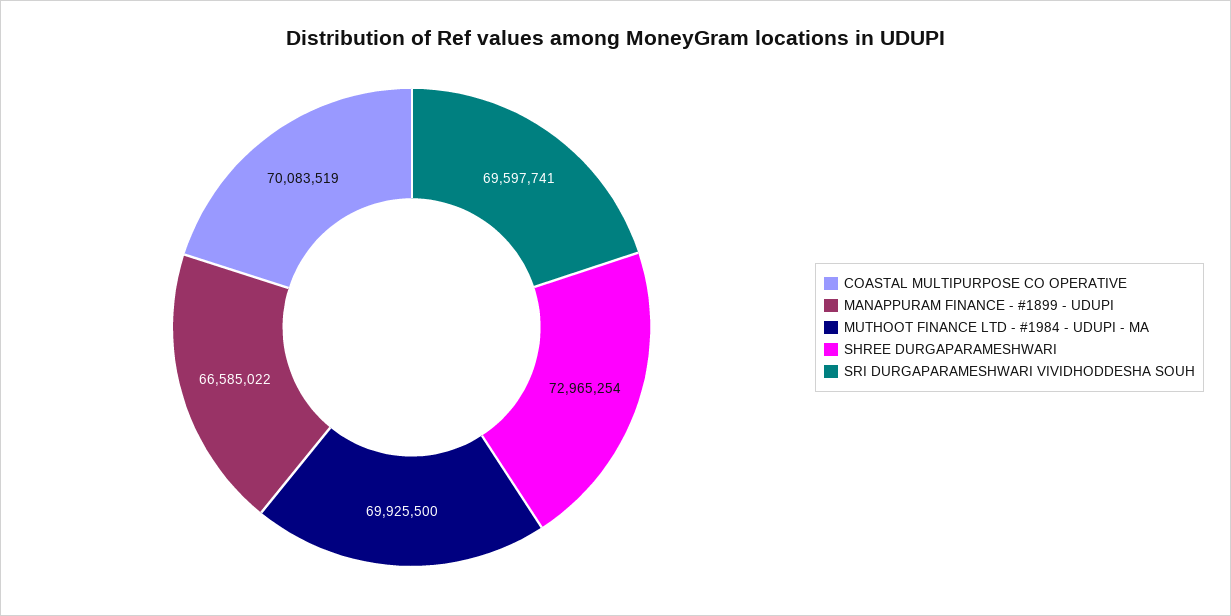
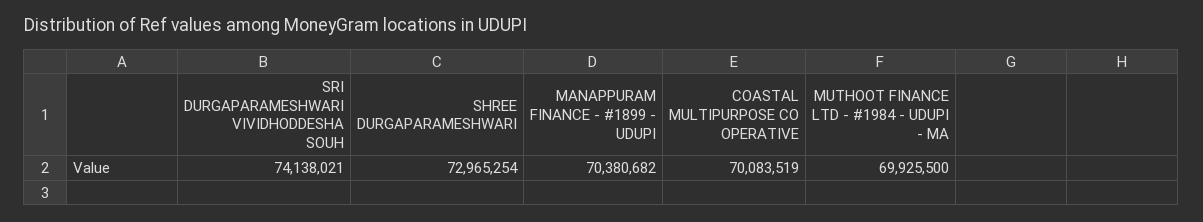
MANAPPURAM FINANCE - #1899 - UDUPI: 66585022 -> 70380682
SRI DURGAPARAMESHWARI VIVIDHODDESHA SOUH: 69597741 -> 74138021

